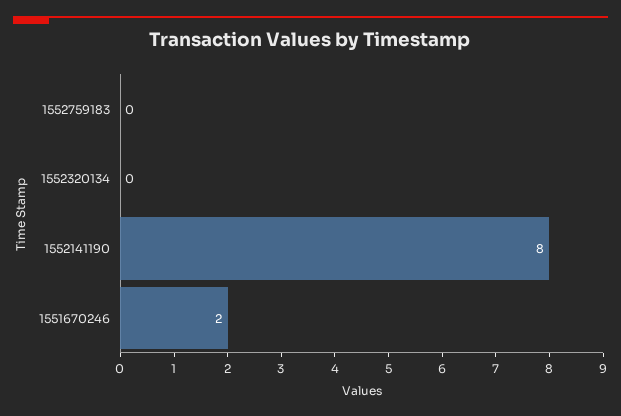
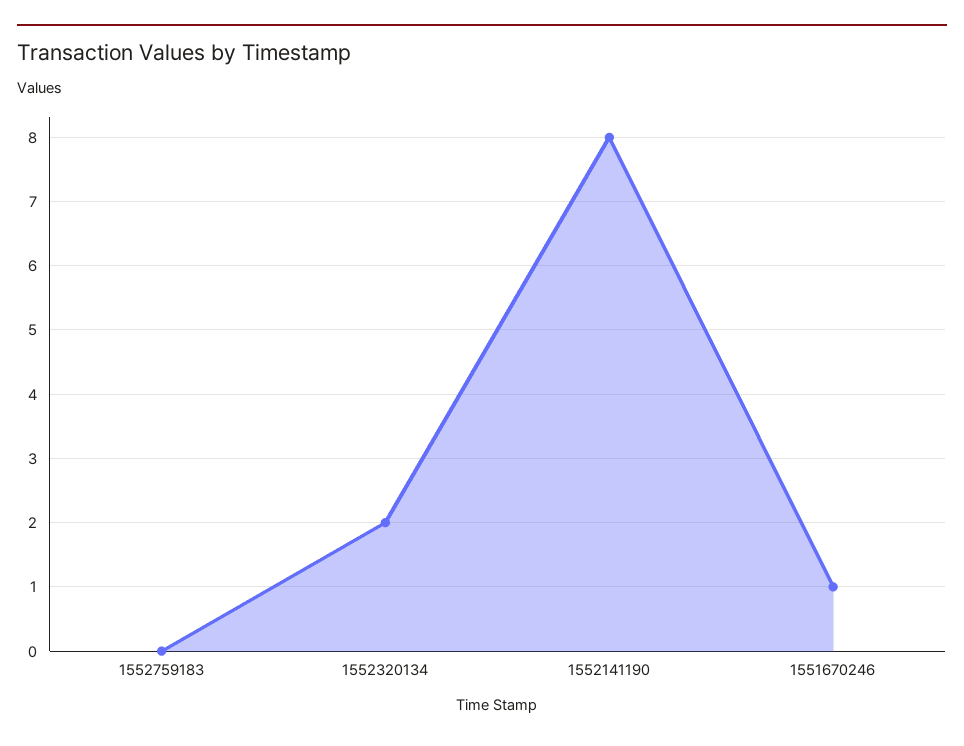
1552320134: 0 -> 2
1551670246: 2 -> 1

